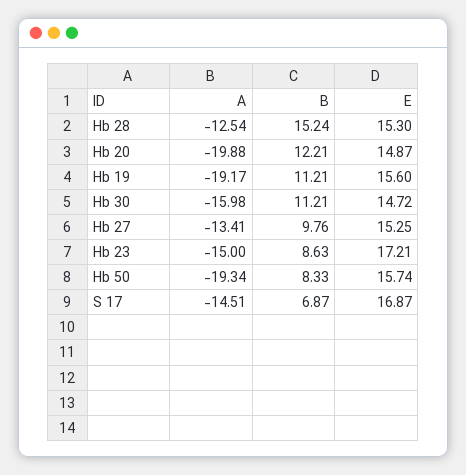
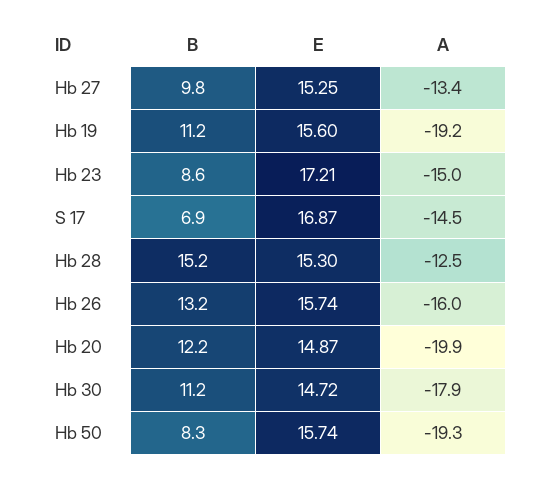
A, Hb 30: -15.98 -> -17.9
B, Hb 26: none -> 13.2
E, Hb 26: none -> 15.74
A, Hb 26: none -> -16

